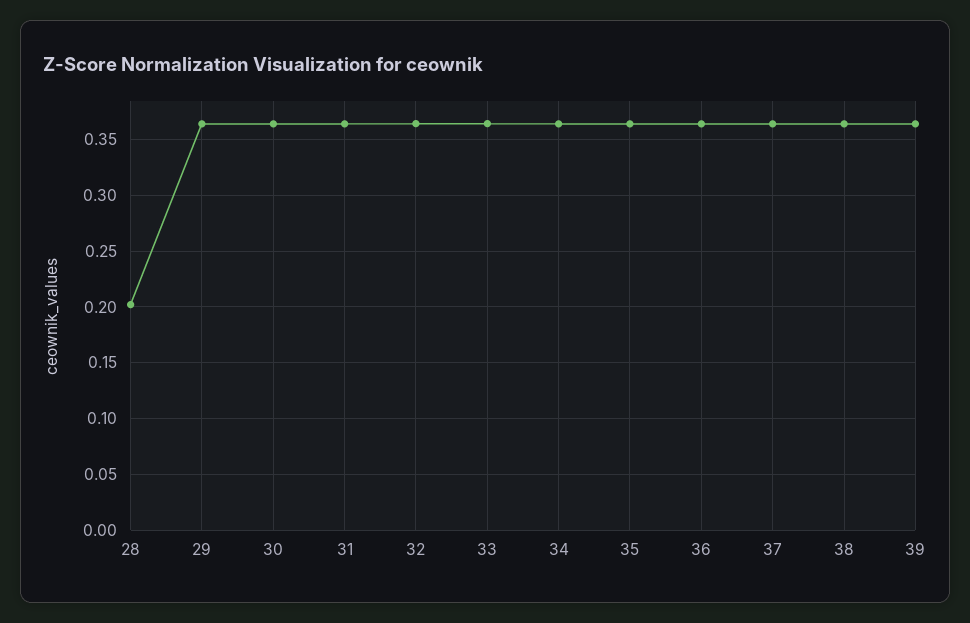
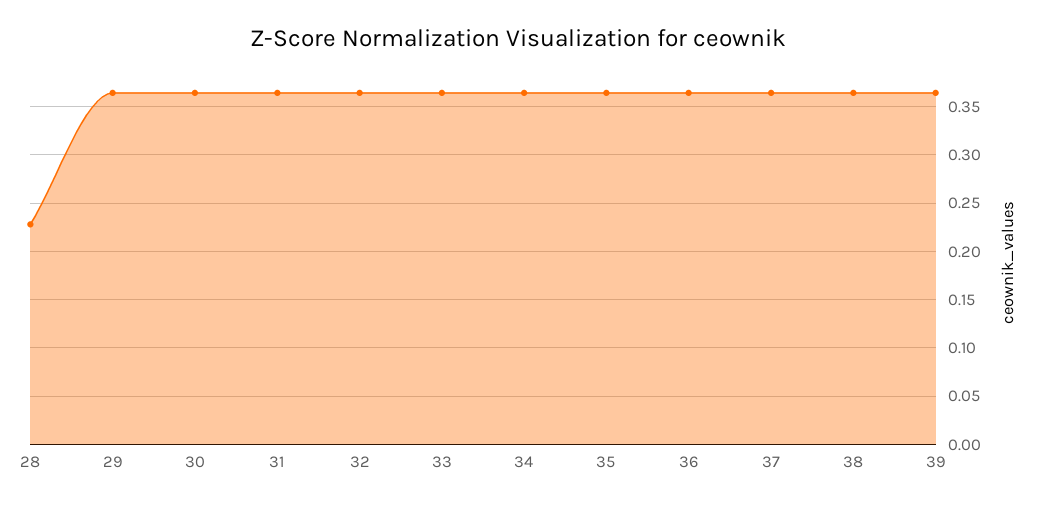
28: 0.2 -> 0.23

